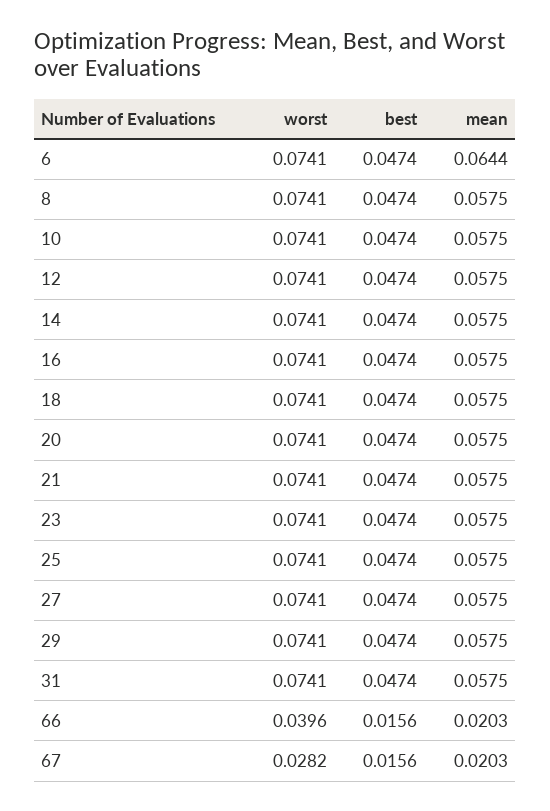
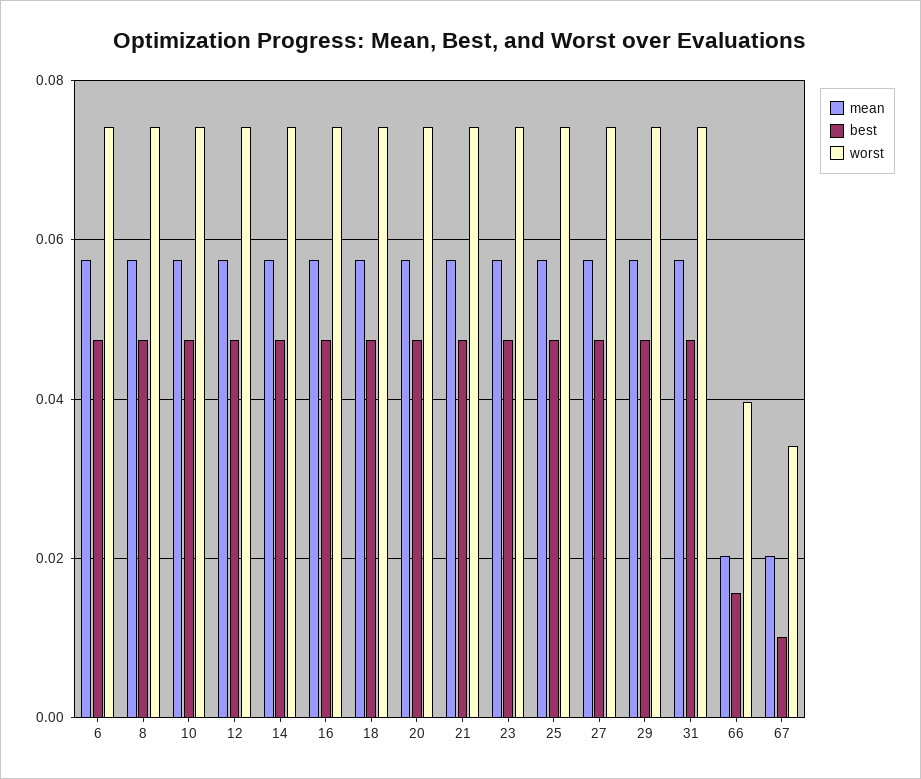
mean, 6: 0.0644 -> 0.058
worst, 67: 0.0282 -> 0.034
best, 67: 0.0156 -> 0.01

